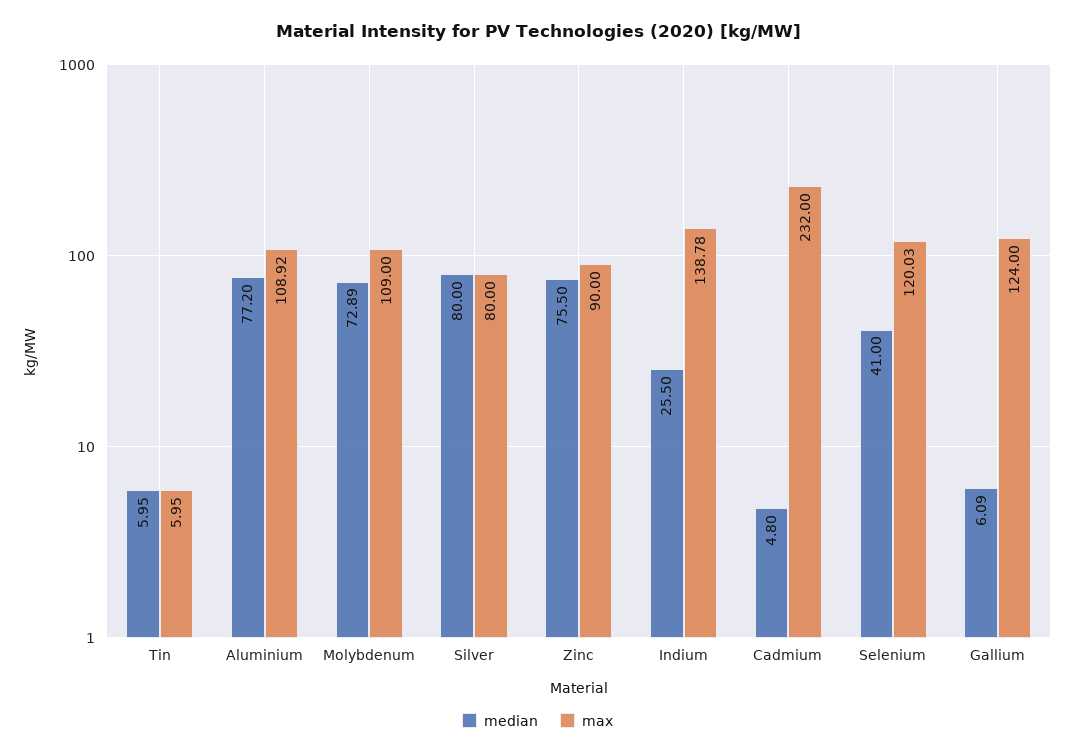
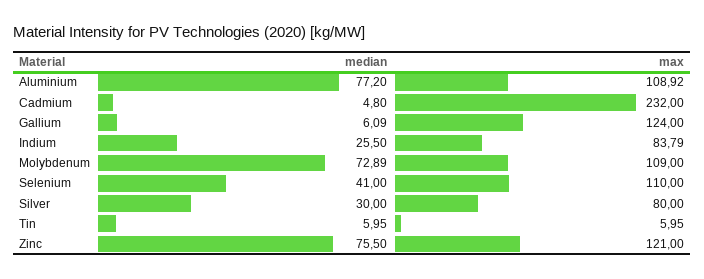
median, Silver: 80 -> 30
max, Zinc: 90 -> 121
max, Indium: 138.78 -> 83.79
max, Selenium: 120.03 -> 110

